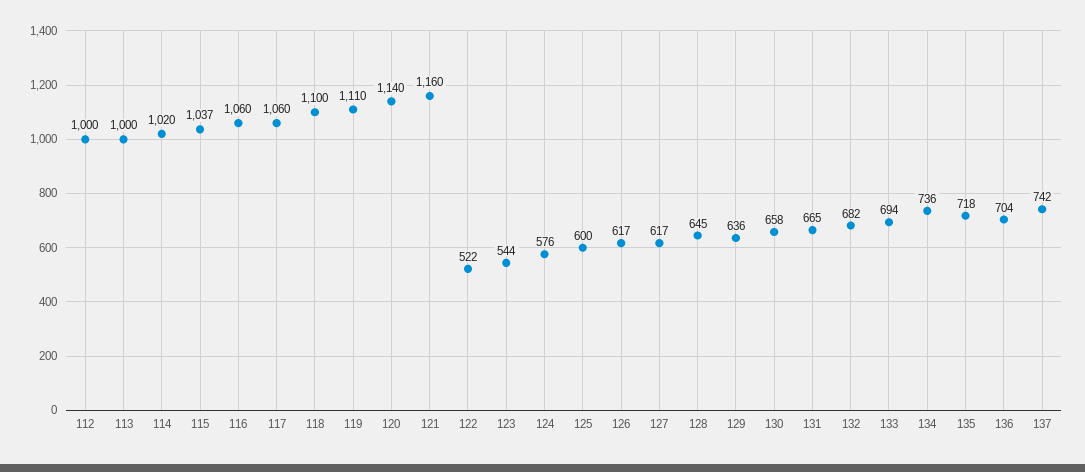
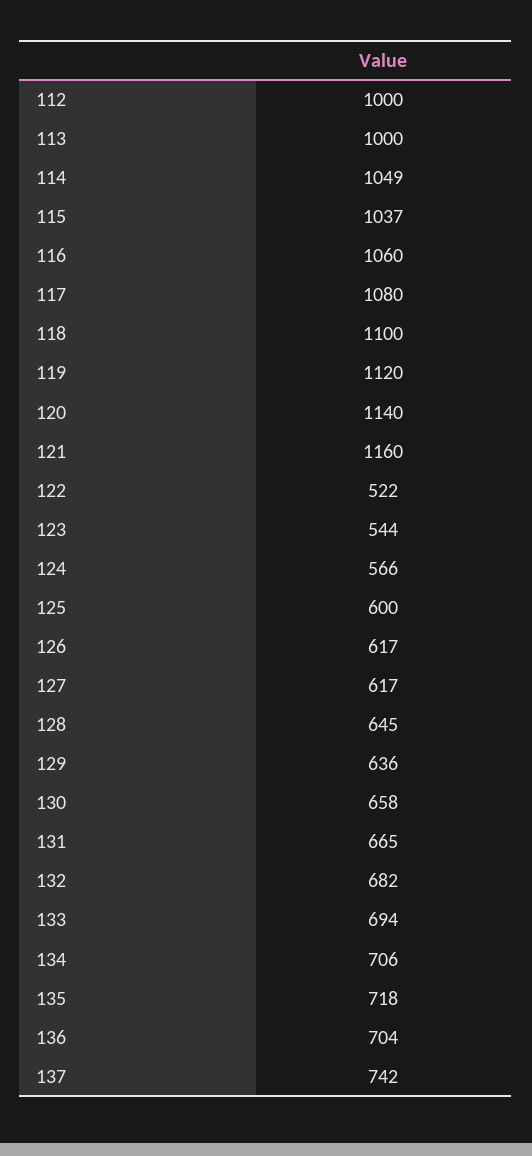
114: 1020 -> 1049
117: 1060 -> 1080
119: 1110 -> 1120
124: 576 -> 566
134: 736 -> 706

